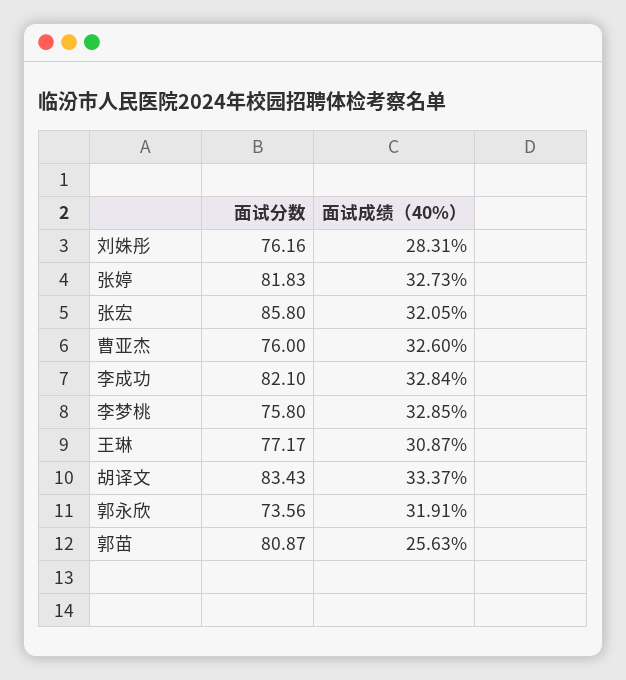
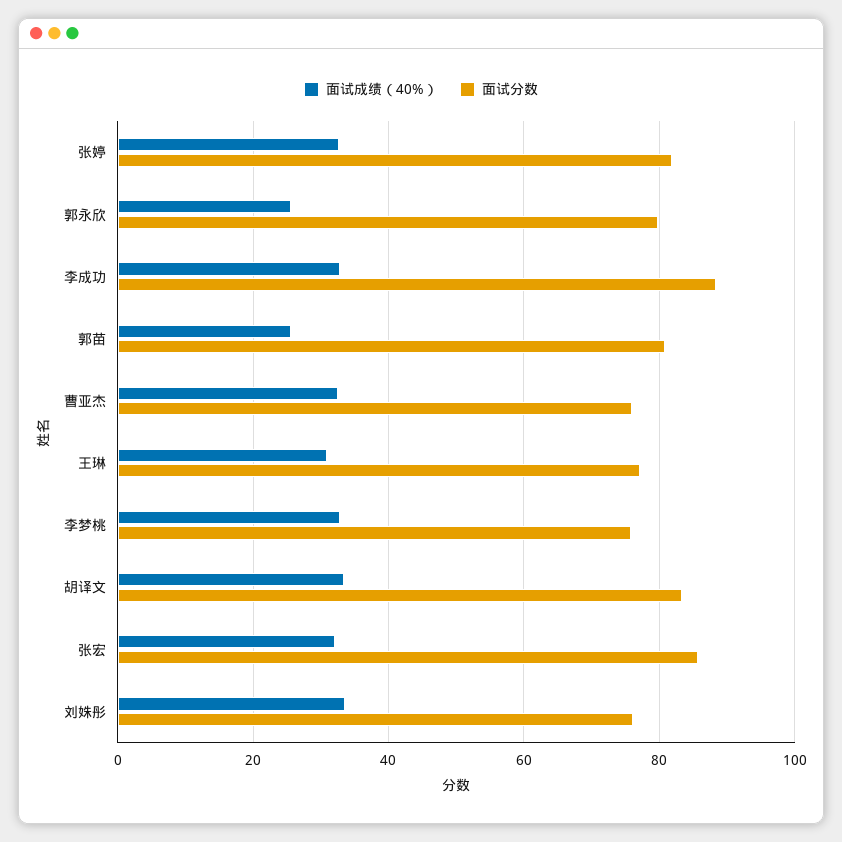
面试成绩（40%）, 刘姝彤: 28.31 -> 34
面试分数, 李成功: 82.1 -> 88
面试分数, 郭永欣: 73.56 -> 80
面试成绩（40%）, 郭永欣: 31.91 -> 26

